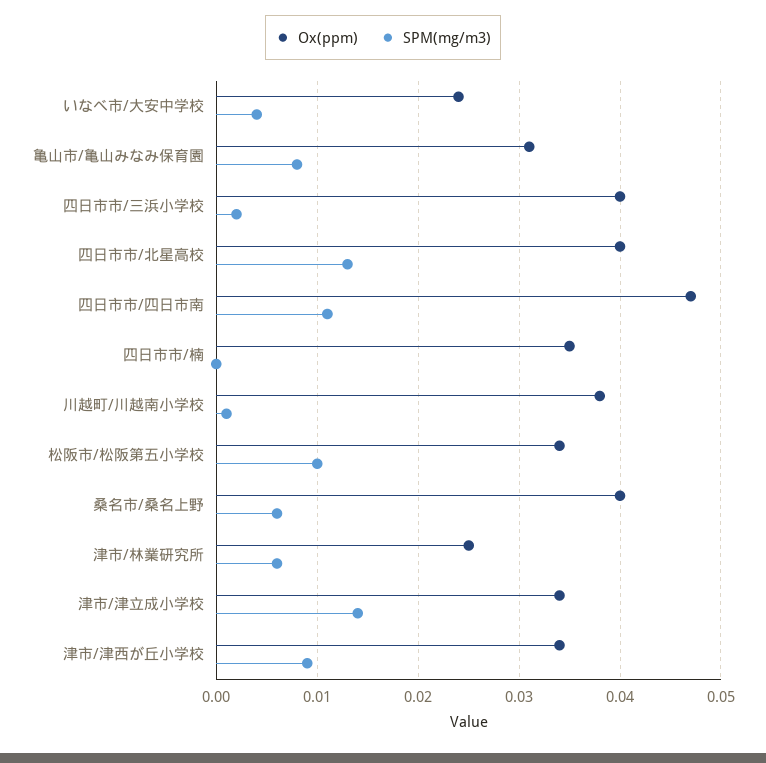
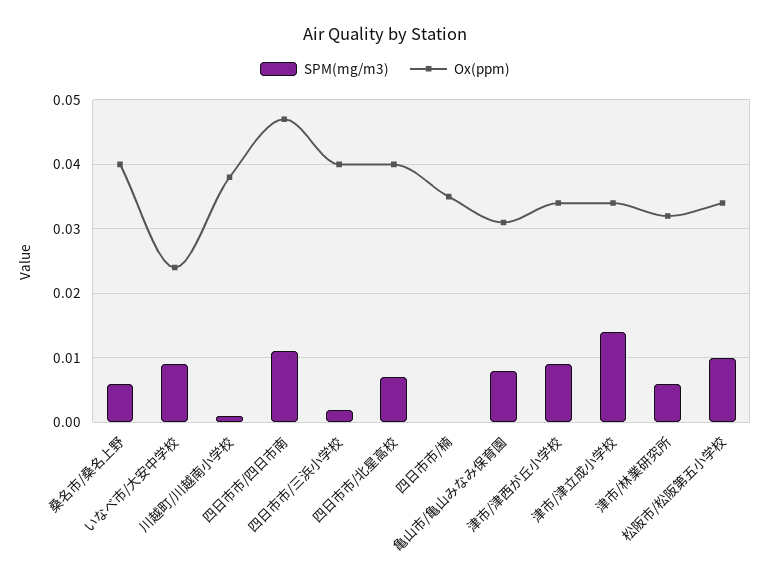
SPM(mg/m3), いなべ市/大安中学校: 0.004 -> 0.009
SPM(mg/m3), 四日市市/北星高校: 0.013 -> 0.007
Ox(ppm), 津市/林業研究所: 0.025 -> 0.032

